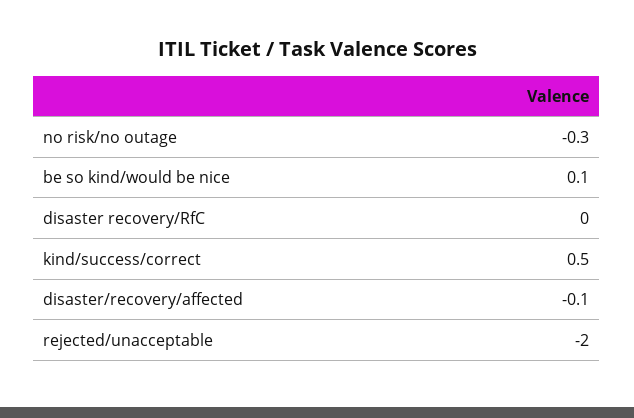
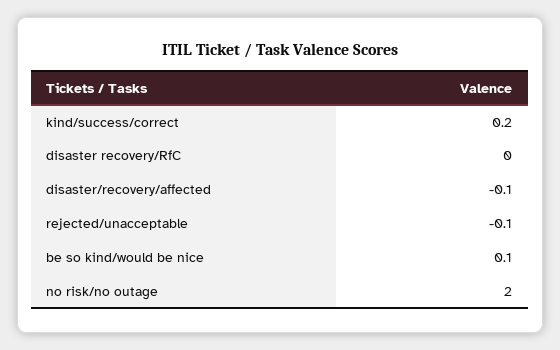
no risk/no outage: -0.3 -> 2
kind/success/correct: 0.5 -> 0.2
rejected/unacceptable: -2 -> -0.1

